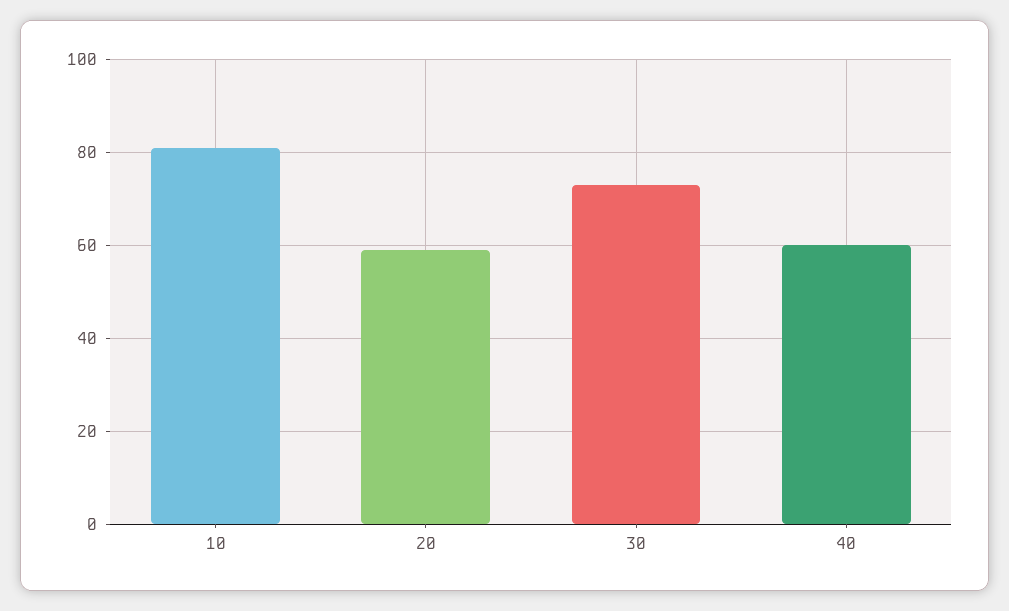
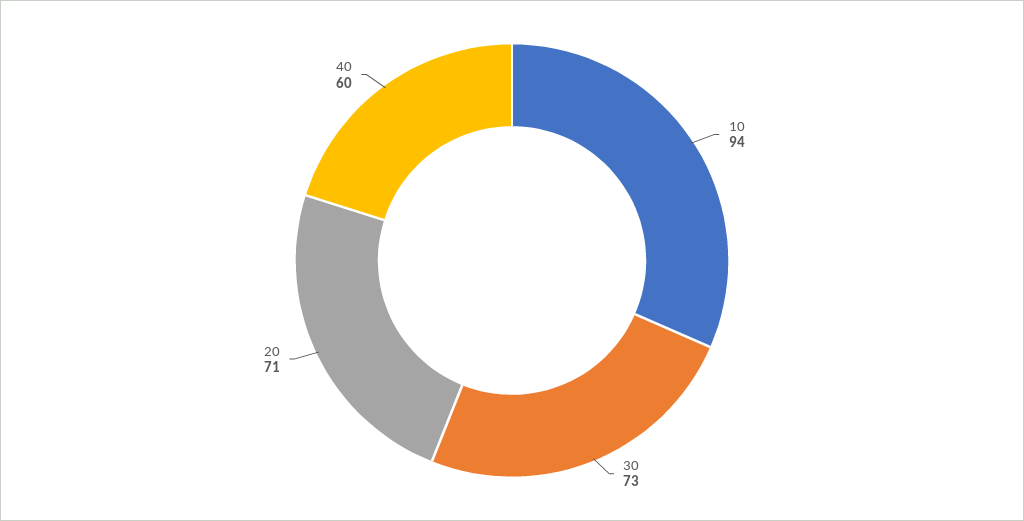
10: 80 -> 94
20: 60 -> 71

